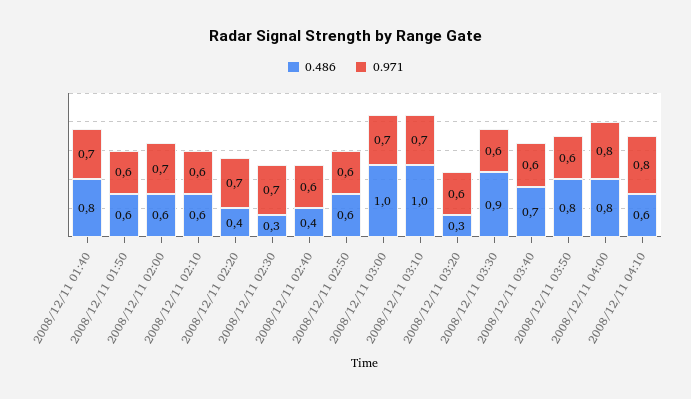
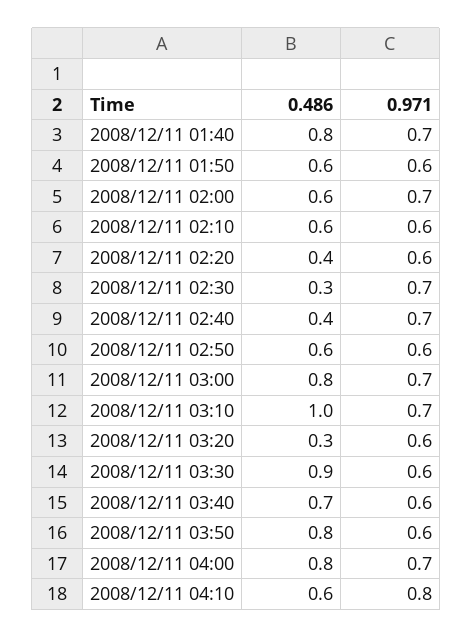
0.971, 2008/12/11 02:20: 0.7 -> 0.6
0.971, 2008/12/11 02:40: 0.6 -> 0.7
0.486, 2008/12/11 03:00: 1 -> 0.8
0.971, 2008/12/11 04:00: 0.8 -> 0.7

